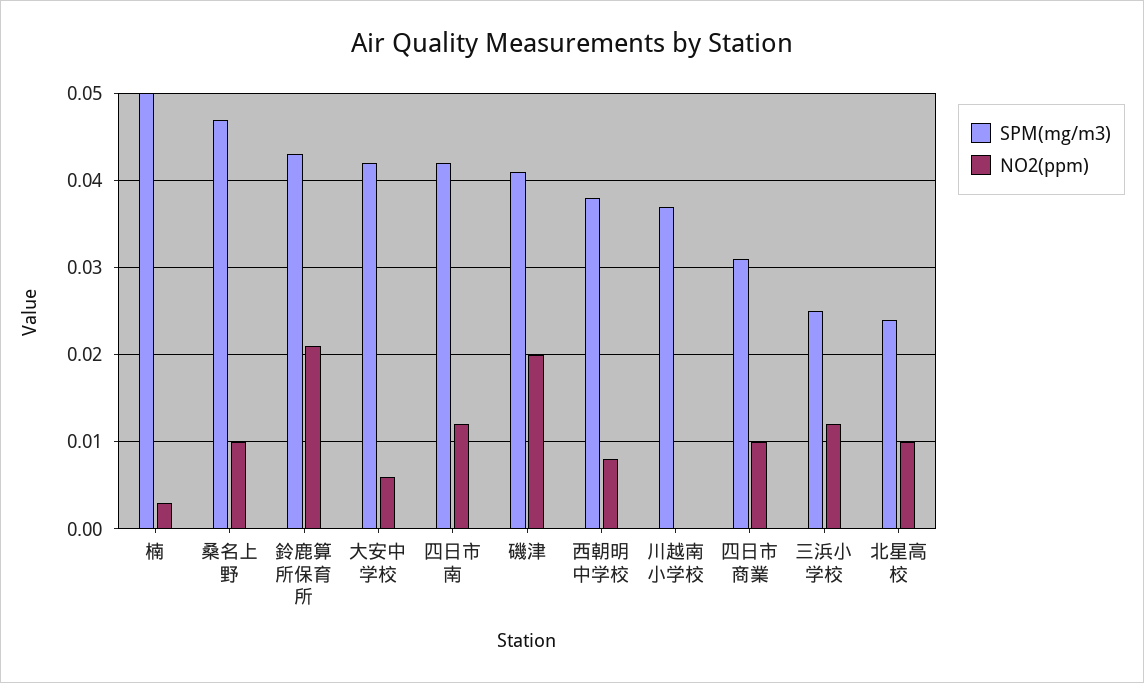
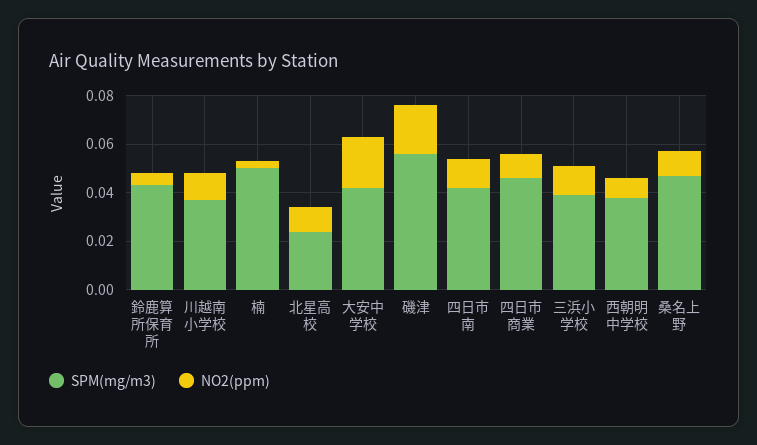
NO2(ppm), 鈴鹿算所保育所: 0.021 -> 0.005
NO2(ppm), 大安中学校: 0.006 -> 0.02
SPM(mg/m3), 磯津: 0.041 -> 0.055
NO2(ppm), 川越南小学校: 0 -> 0.01
SPM(mg/m3), 四日市商業: 0.031 -> 0.045
SPM(mg/m3), 三浜小学校: 0.025 -> 0.04

